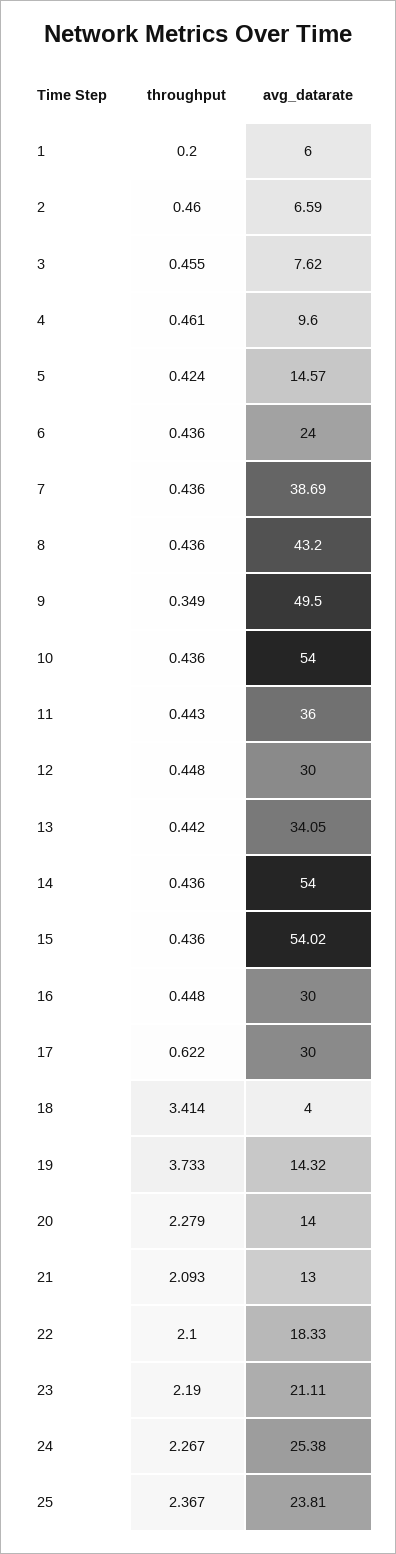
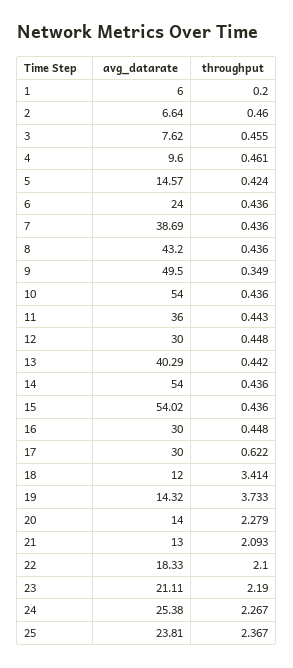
avg_datarate, 2: 6.59 -> 6.64
avg_datarate, 13: 34.05 -> 40.29
avg_datarate, 18: 4 -> 12

